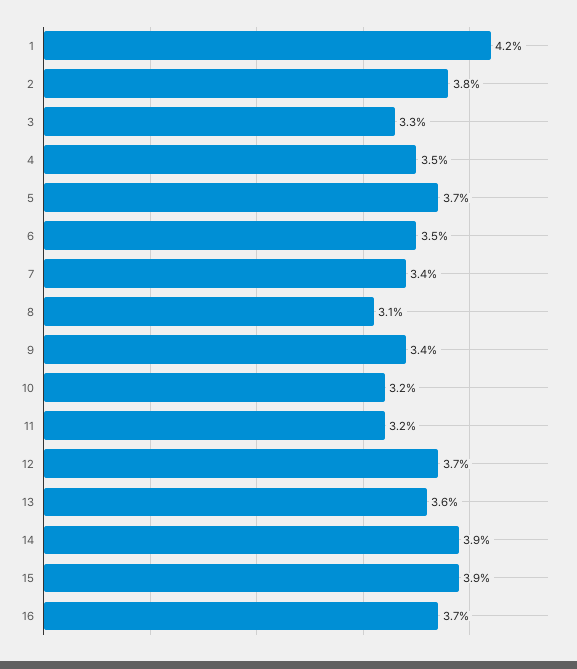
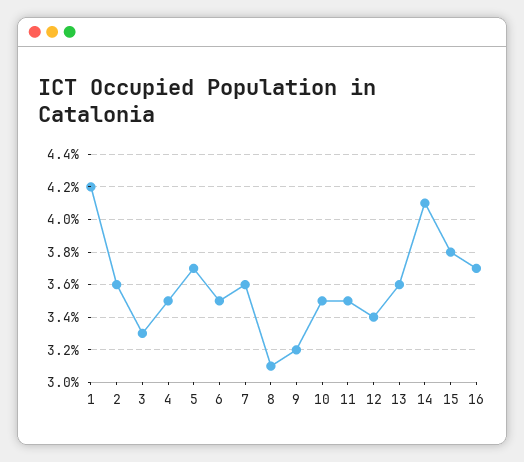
2: 3.8 -> 3.6
7: 3.4 -> 3.6
9: 3.4 -> 3.2
10: 3.2 -> 3.5
11: 3.2 -> 3.5
12: 3.7 -> 3.4
14: 3.9 -> 4.1
15: 3.9 -> 3.8

